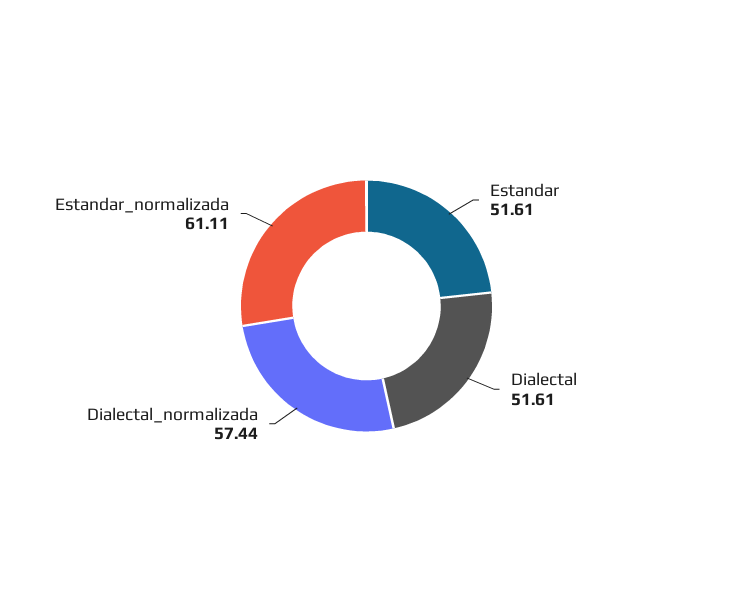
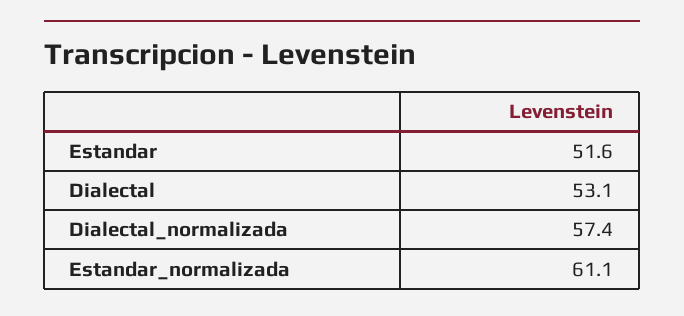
Dialectal: 51.61 -> 53.1

